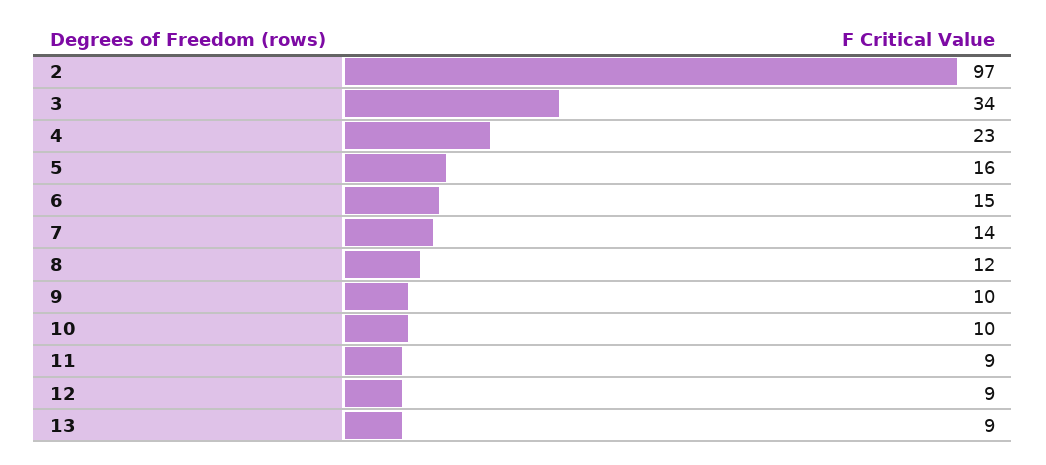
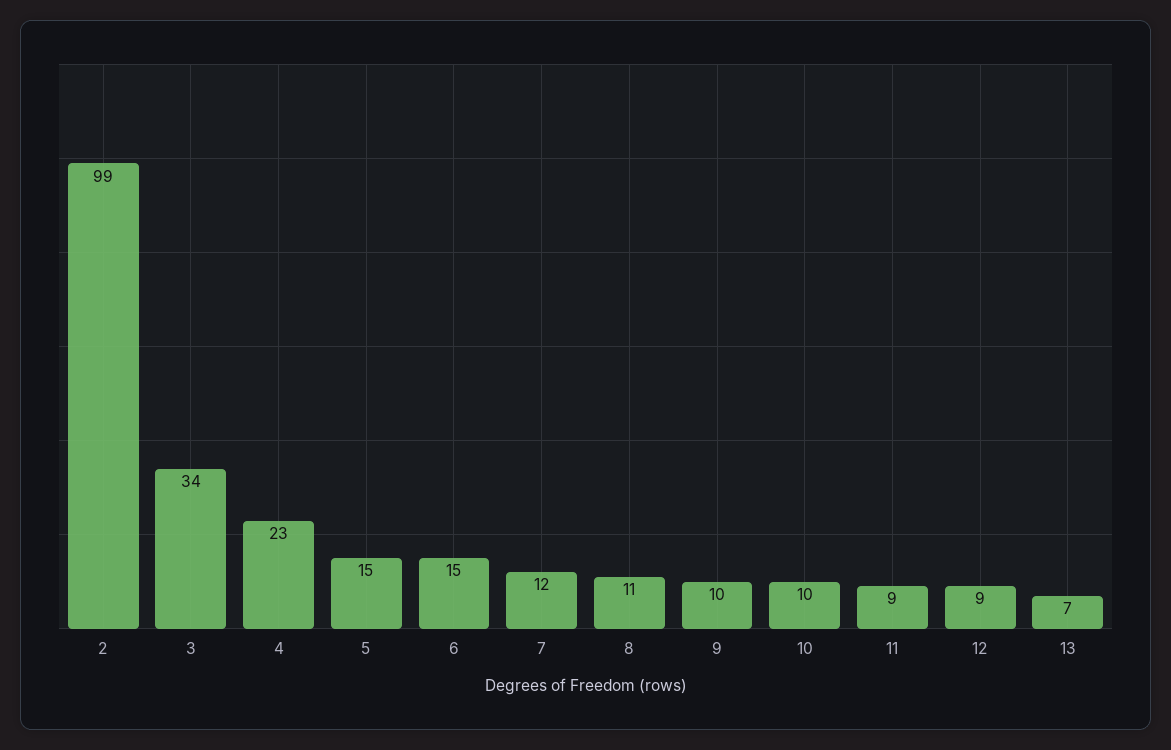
2: 97 -> 99
5: 16 -> 15
7: 14 -> 12
8: 12 -> 11
13: 9 -> 7

